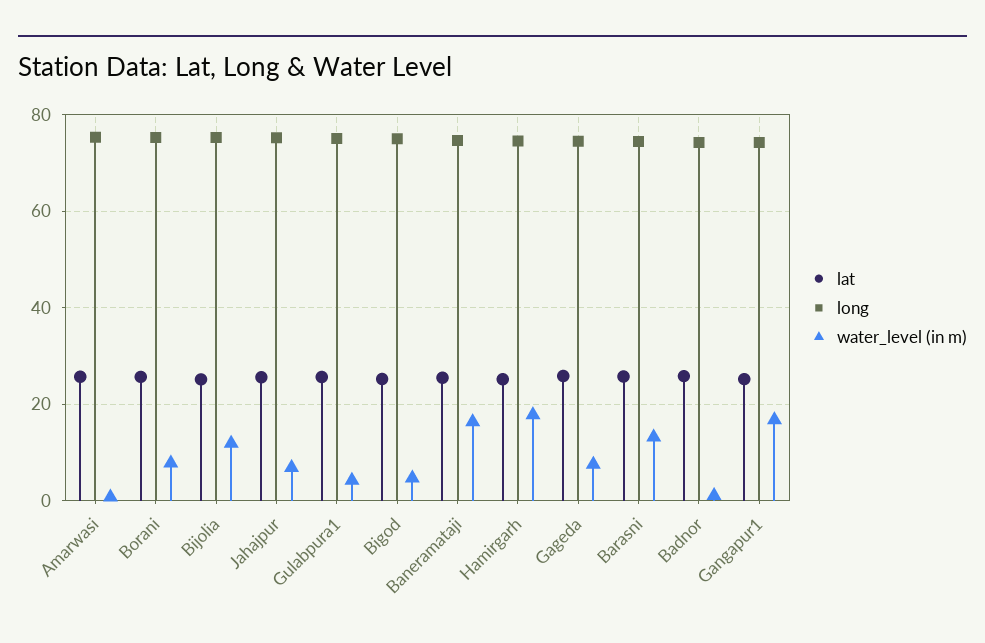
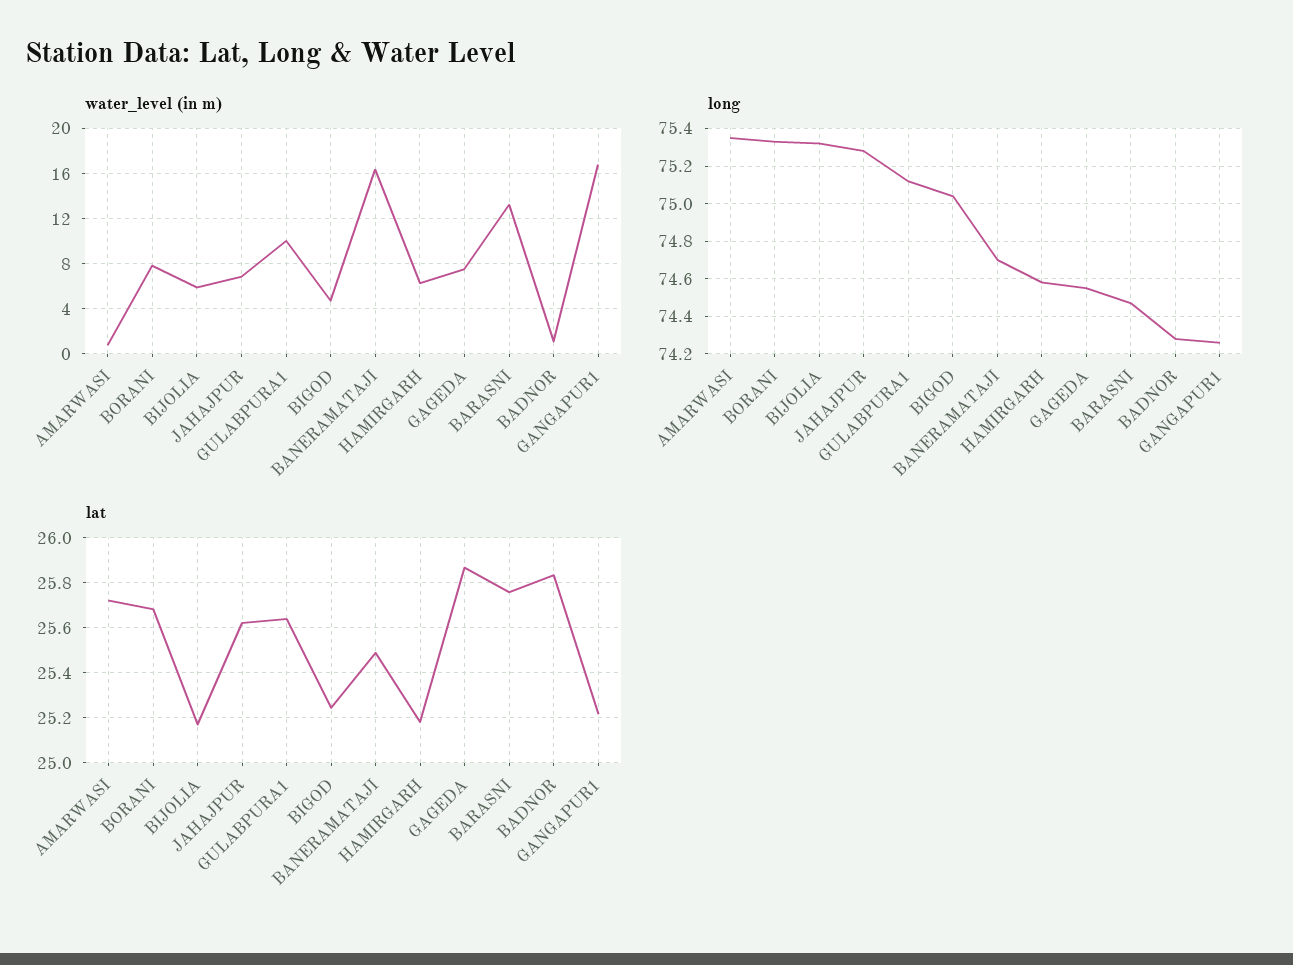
water_level (in m), Bijolia: 12 -> 6
water_level (in m), Gulabpura1: 4 -> 10
water_level (in m), Hamirgarh: 18 -> 6

